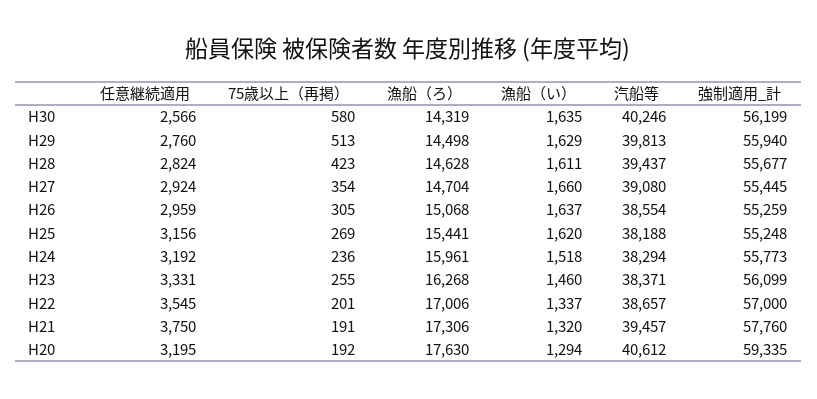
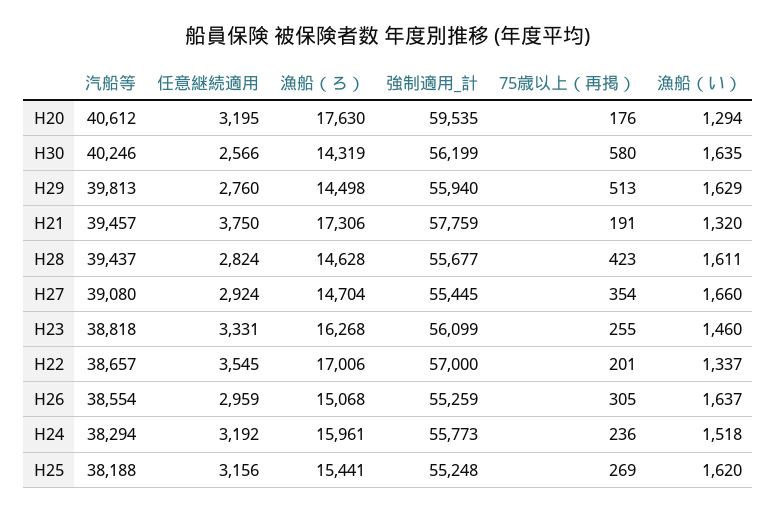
汽船等, H23: 38371 -> 38818
強制適用_計, H21: 57760 -> 57759
75歳以上（再掲）, H20: 192 -> 176
強制適用_計, H20: 59335 -> 59535

